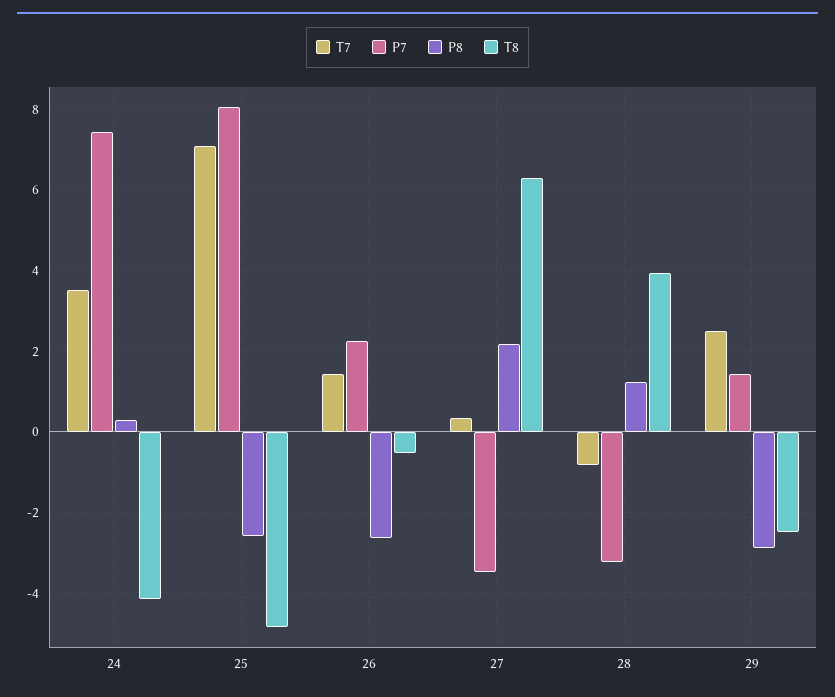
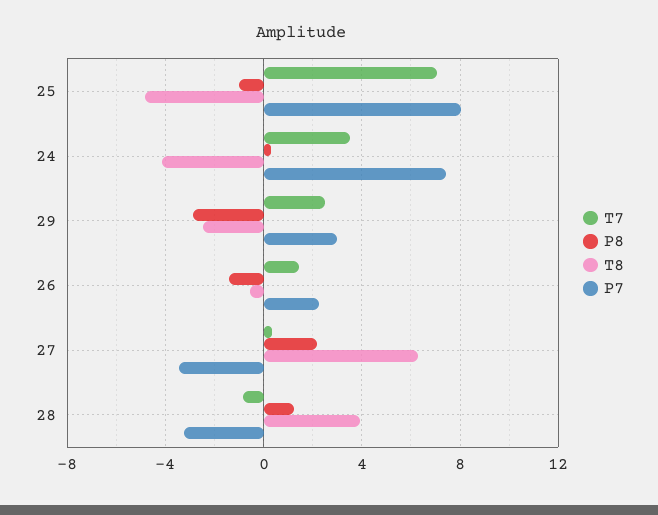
P8, 25: -2.6 -> -1
P8, 26: -2.6 -> -1.5
P7, 29: 1.4 -> 3

